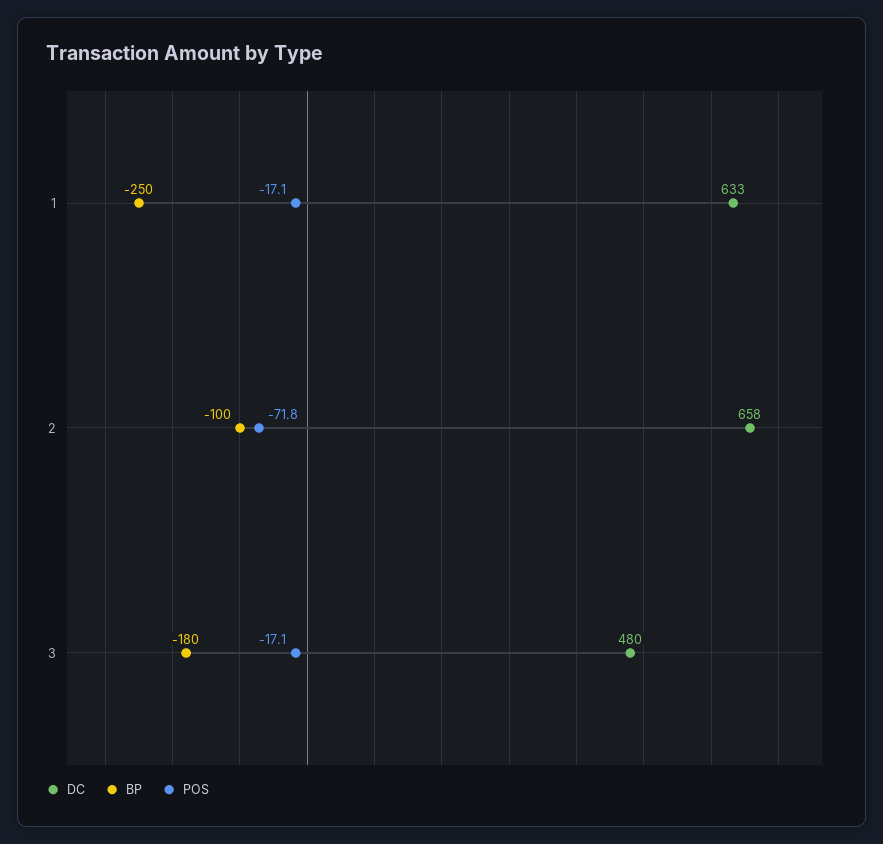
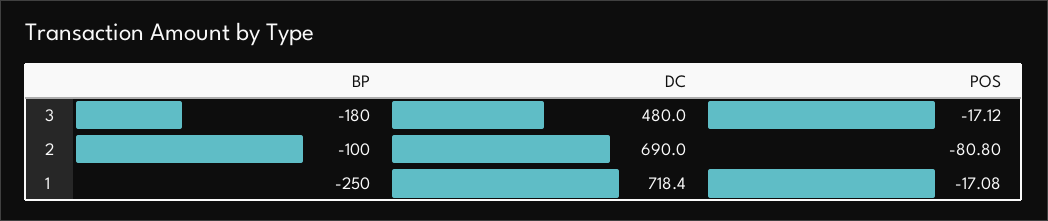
DC, 1: 633 -> 718.4
DC, 2: 658 -> 690
POS, 2: -71.8 -> -80.8

